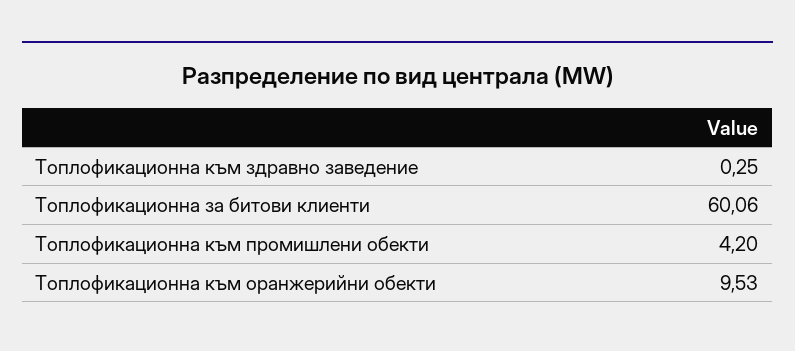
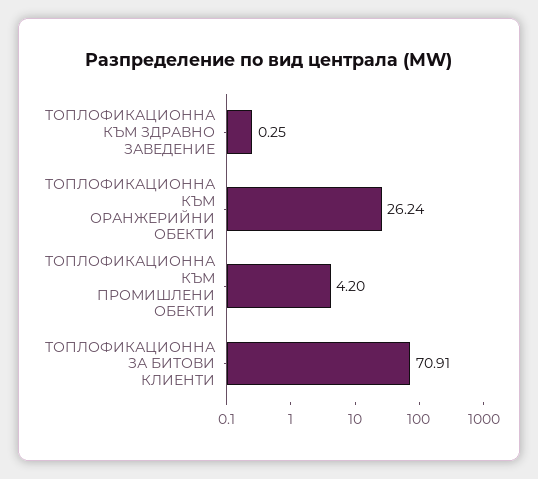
Топлофикационна за битови клиенти: 60.06 -> 70.91
Топлофикационна към оранжерийни обекти: 9.53 -> 26.24

